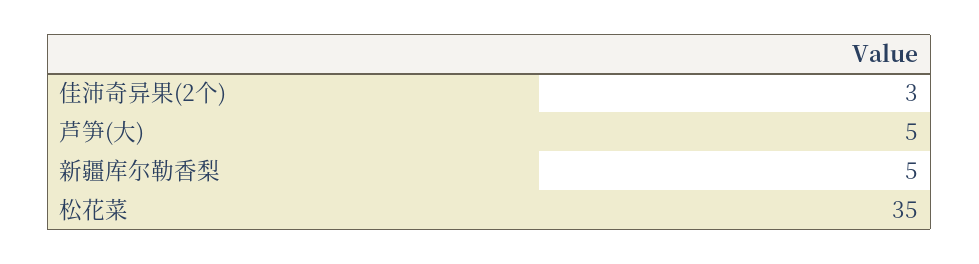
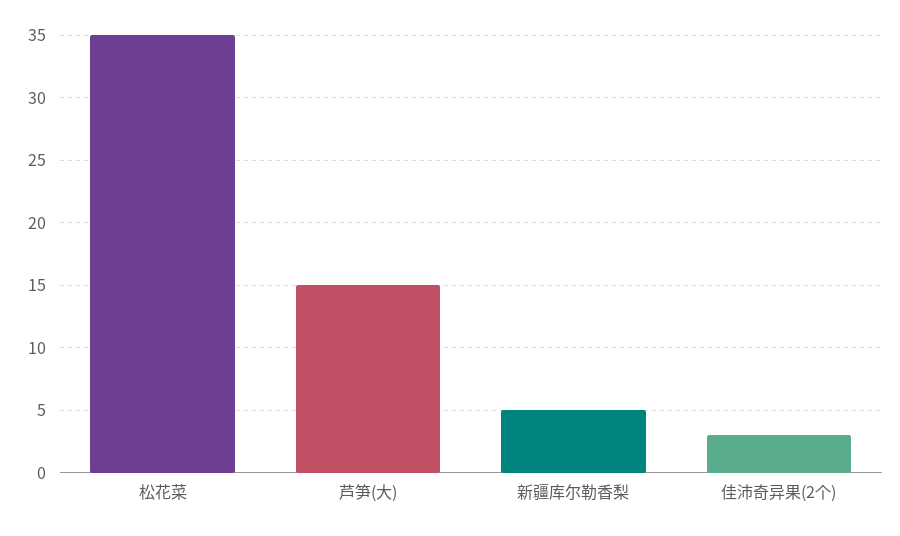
芦笋(大): 5 -> 15

